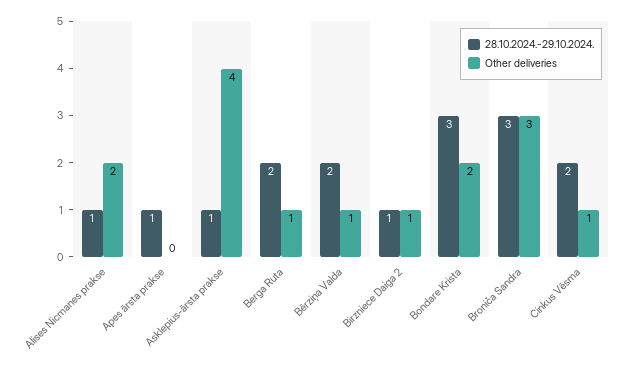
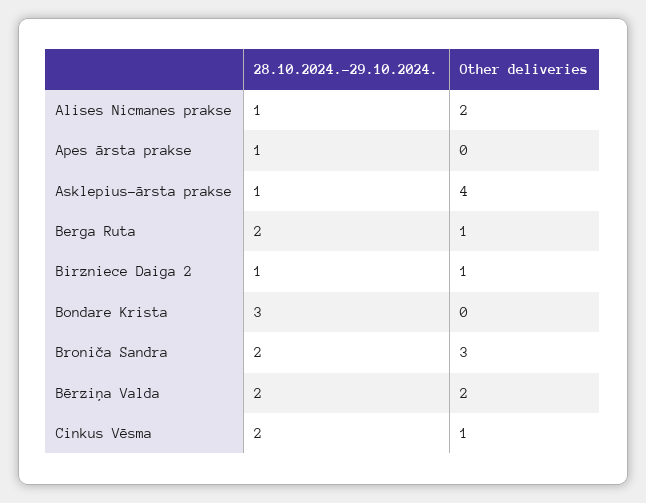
Other deliveries, Bērziņa Valda: 1 -> 2
Other deliveries, Bondare Krista: 2 -> 0
28.10.2024.-29.10.2024., Broniča Sandra: 3 -> 2

